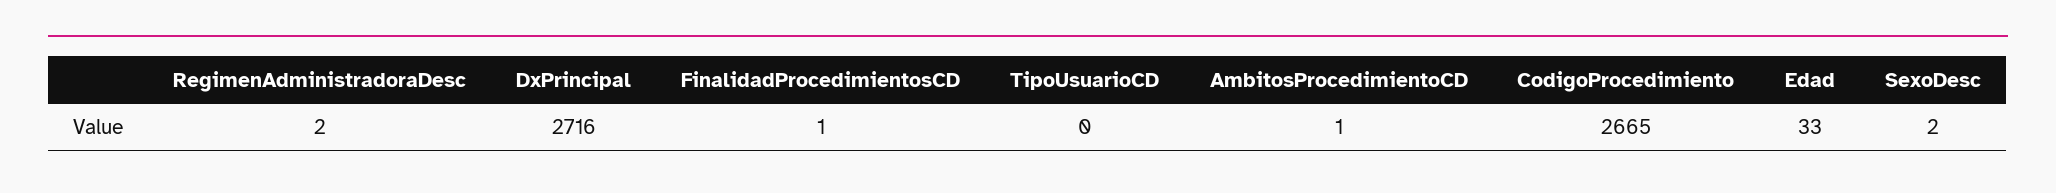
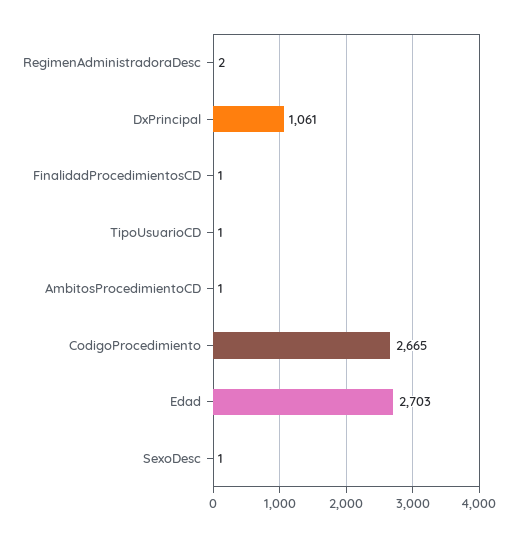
DxPrincipal: 2716 -> 1061
TipoUsuarioCD: 0 -> 1
Edad: 33 -> 2703
SexoDesc: 2 -> 1

